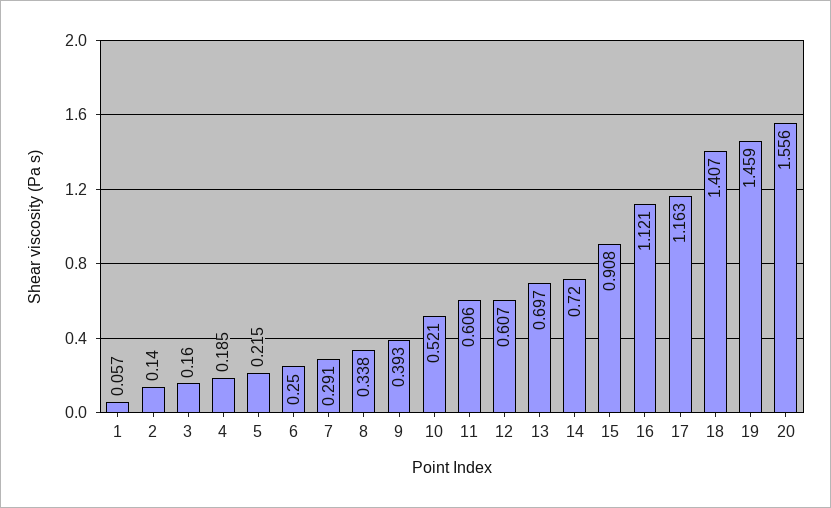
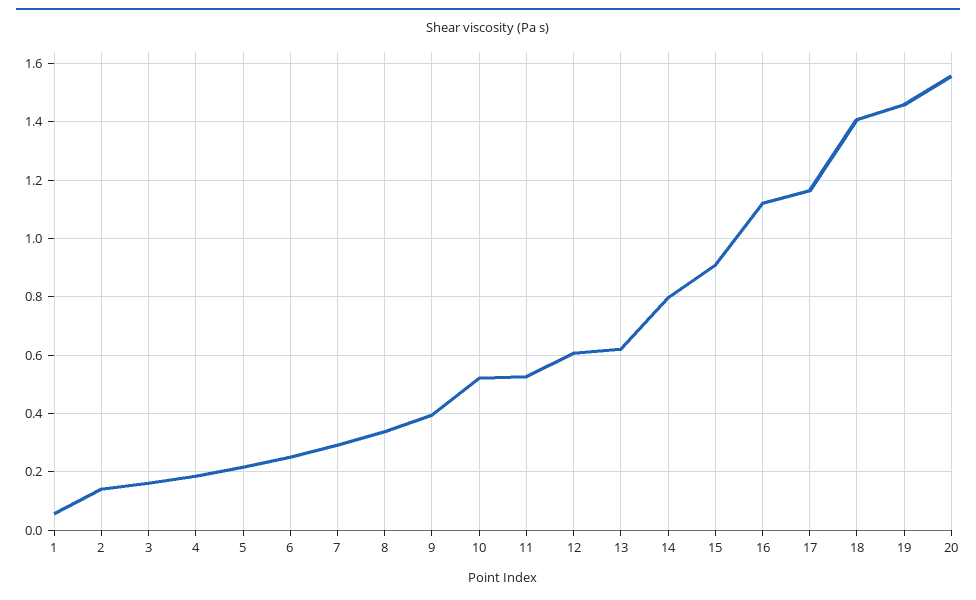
11: 0.606 -> 0.525
13: 0.697 -> 0.625
14: 0.72 -> 0.8

